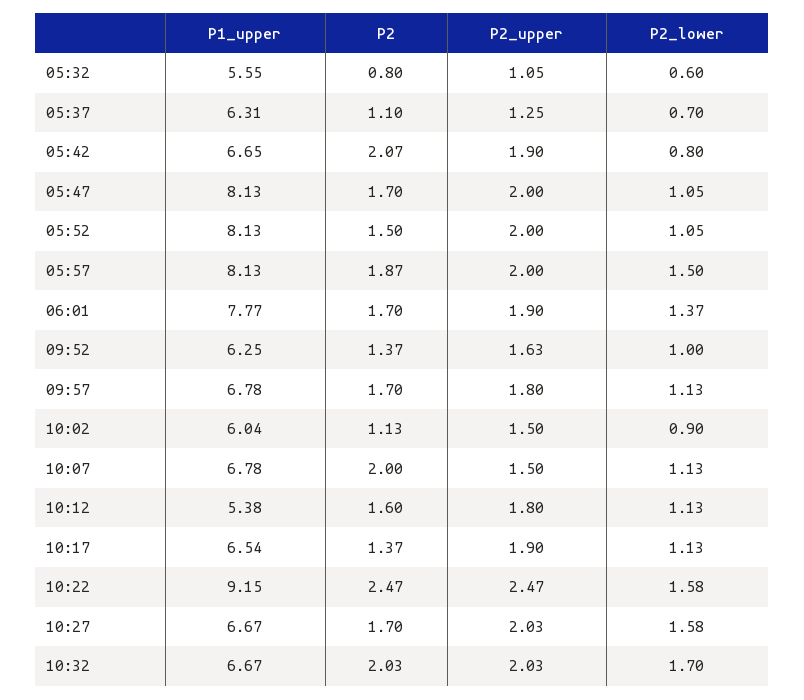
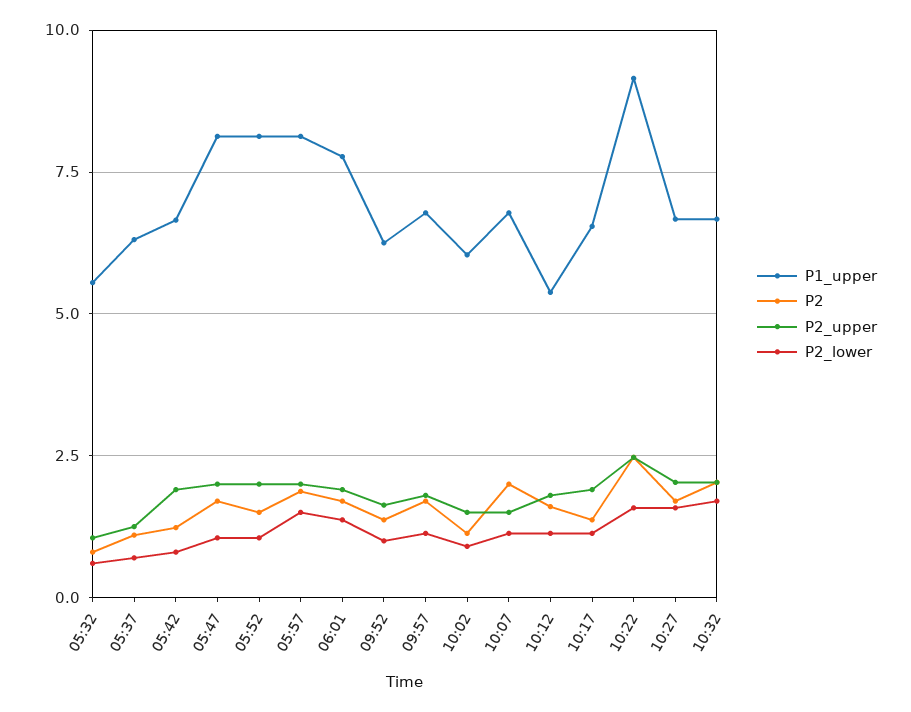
P2, 05:42: 2.07 -> 1.25

